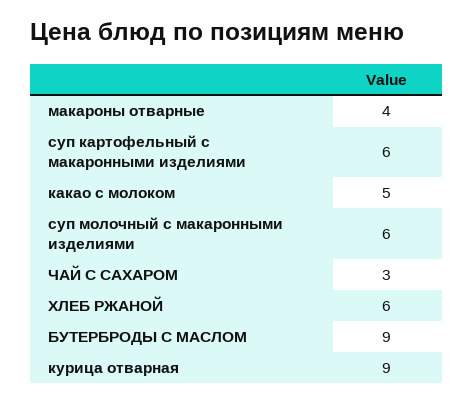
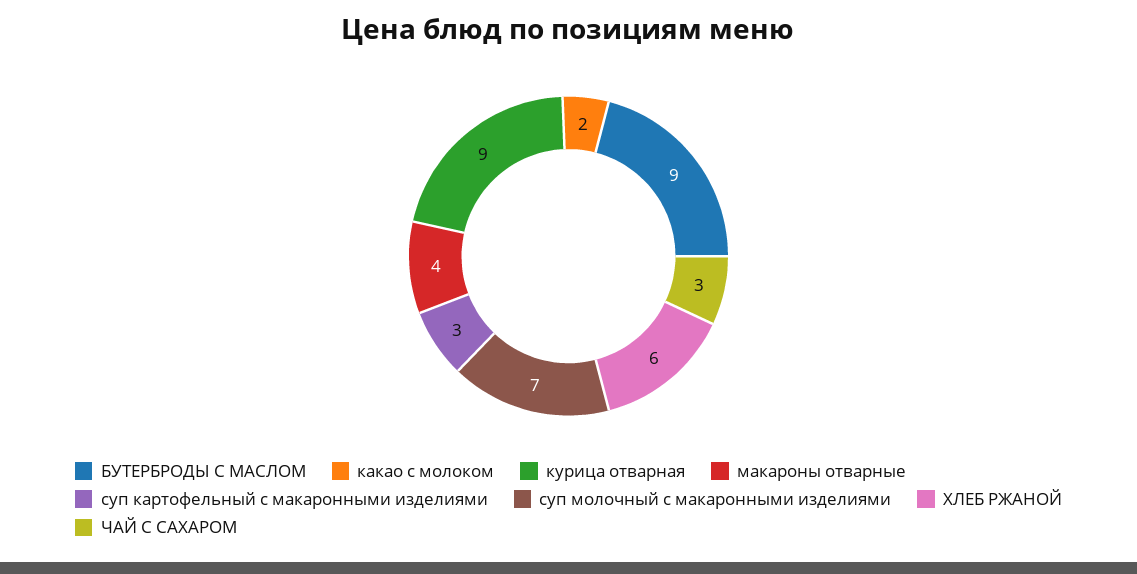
суп картофельный с макаронными изделиями: 6 -> 3
какао с молоком: 5 -> 2
суп молочный с макаронными изделиями: 6 -> 7

